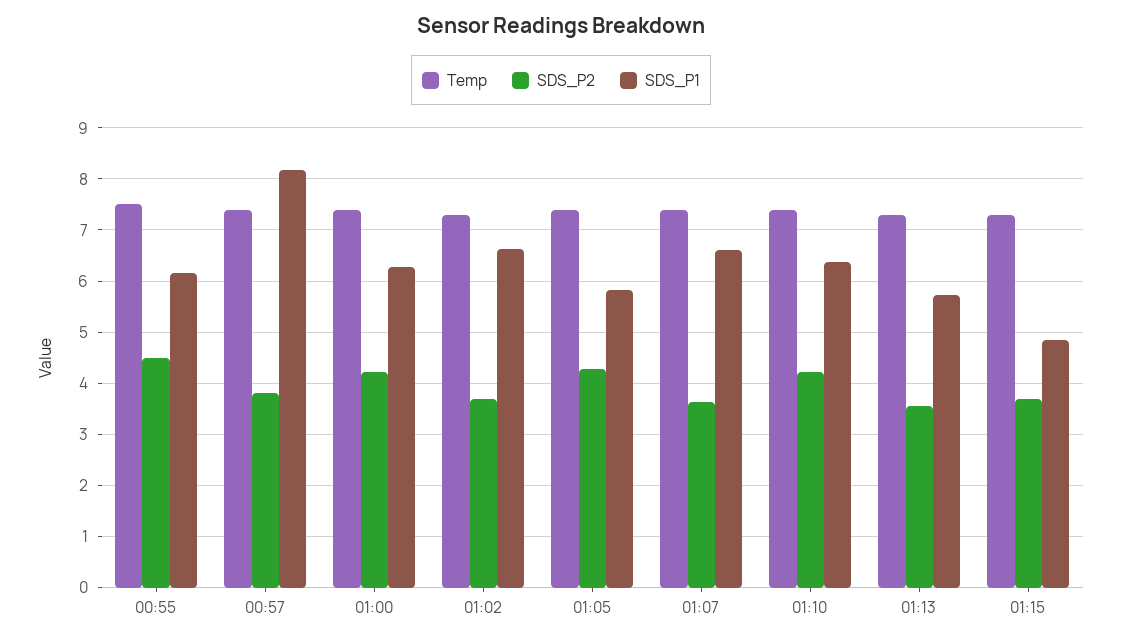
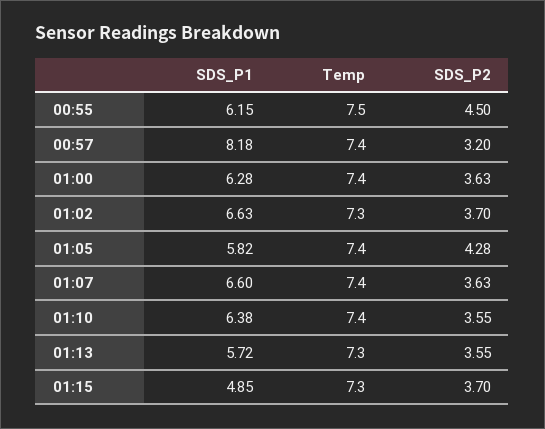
SDS_P2, 00:57: 3.8 -> 3.2
SDS_P2, 01:00: 4.2 -> 3.63
SDS_P2, 01:10: 4.2 -> 3.55

